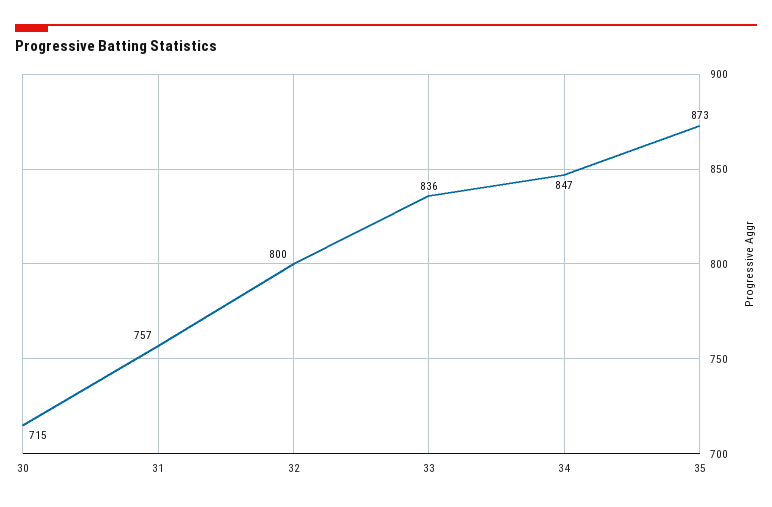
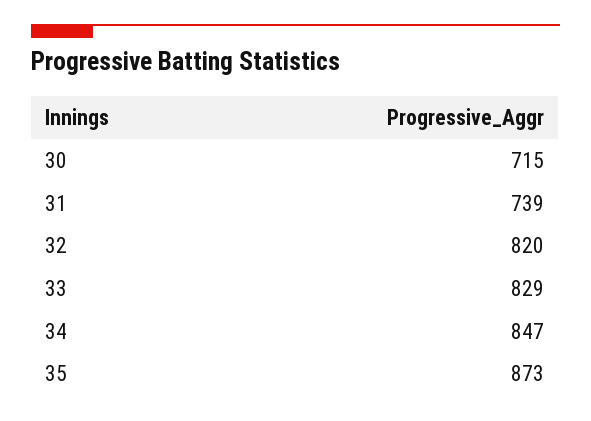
31: 757 -> 739
32: 800 -> 820
33: 836 -> 829

